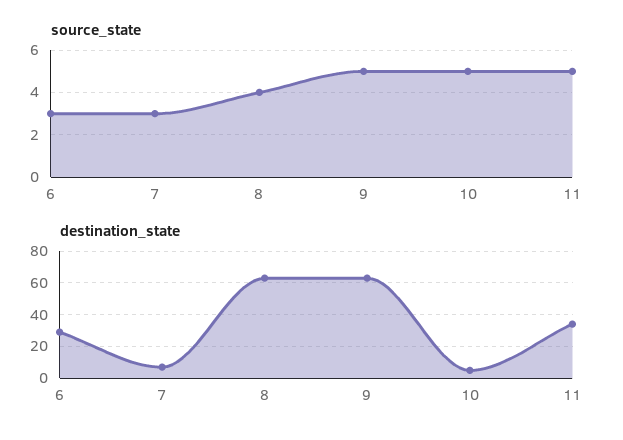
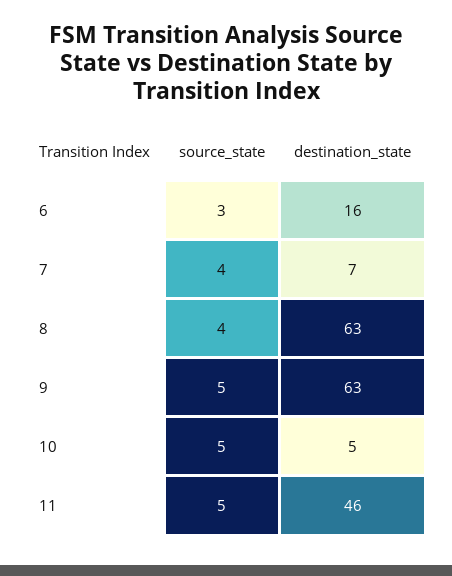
source_state, 7: 3 -> 4
destination_state, 6: 30 -> 16
destination_state, 11: 35 -> 46

